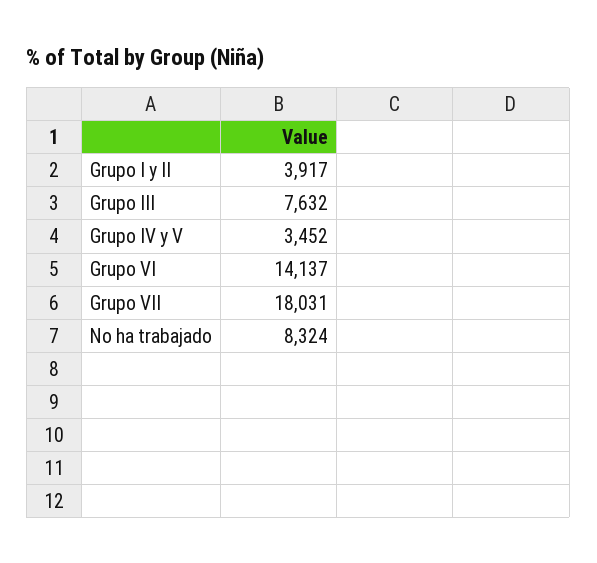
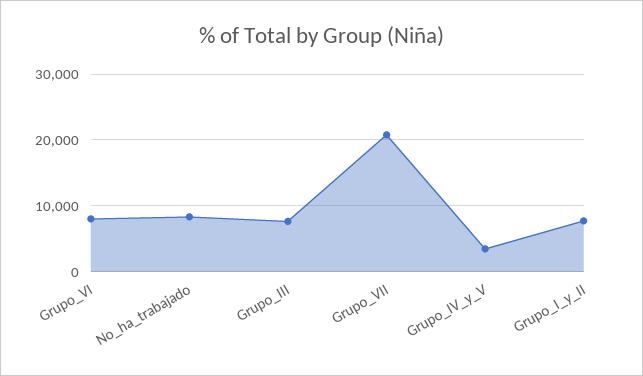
Grupo I y II: 3917 -> 8000
Grupo VI: 14137 -> 8000
Grupo VII: 18031 -> 21000

